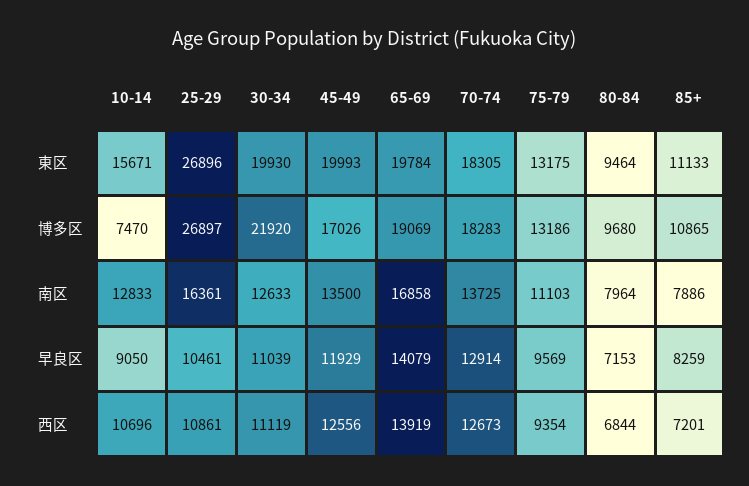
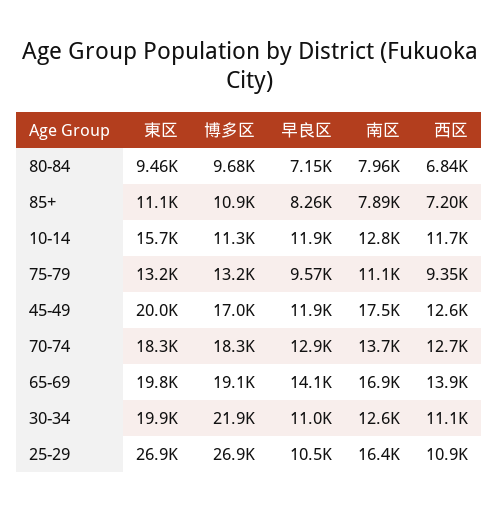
10-14, 博多区: 7470 -> 11300
45-49, 南区: 13500 -> 17500
10-14, 早良区: 9050 -> 11900
10-14, 西区: 10696 -> 11700

